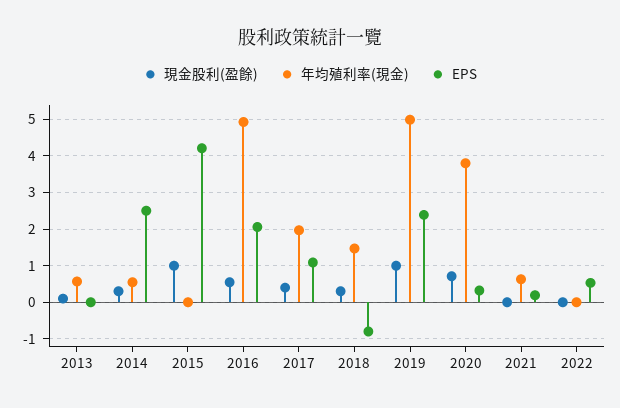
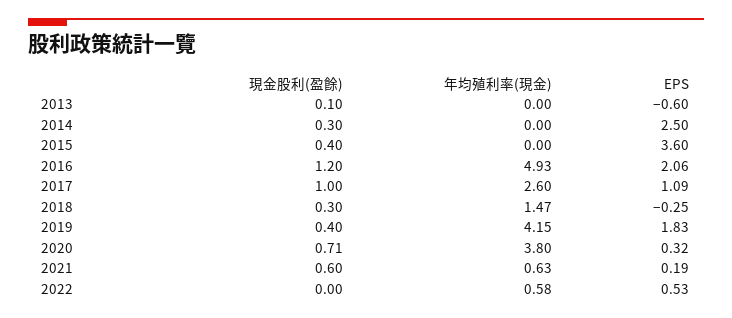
年均殖利率(現金), 2013: 0.6 -> 0
EPS, 2013: 0 -> -0.6
年均殖利率(現金), 2014: 0.6 -> 0
現金股利(盈餘), 2015: 1 -> 0.4
EPS, 2015: 4.2 -> 3.6
現金股利(盈餘), 2016: 0.6 -> 1.2
現金股利(盈餘), 2017: 0.4 -> 1
年均殖利率(現金), 2017: 2 -> 2.6
EPS, 2018: -0.8 -> -0.25
現金股利(盈餘), 2019: 1 -> 0.4
年均殖利率(現金), 2019: 5 -> 4.15
EPS, 2019: 2.4 -> 1.83
現金股利(盈餘), 2021: 0 -> 0.6
年均殖利率(現金), 2022: 0 -> 0.58

